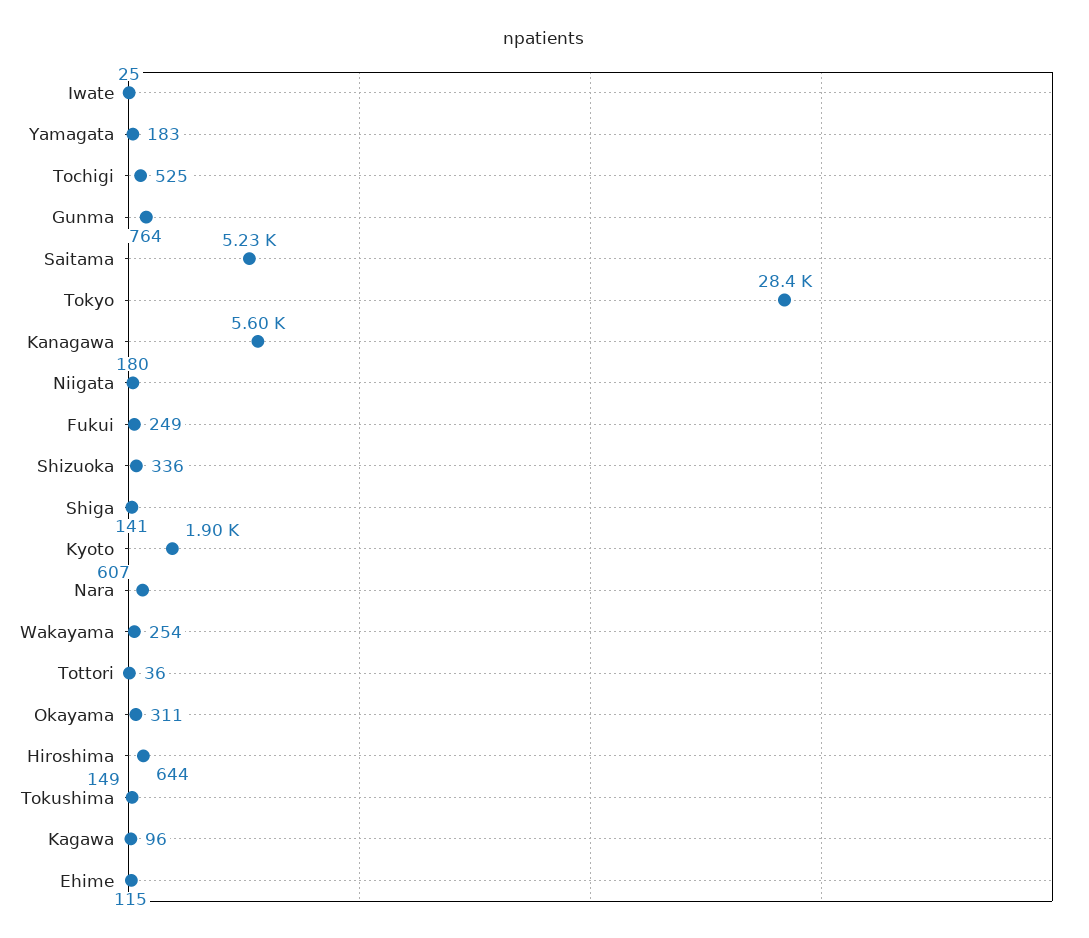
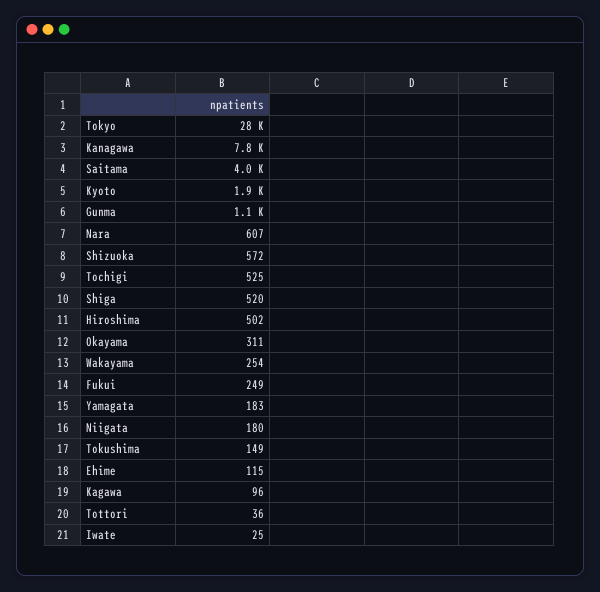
Gunma: 764 -> 1100
Saitama: 5230 -> 4000
Kanagawa: 5600 -> 7800
Shizuoka: 336 -> 572
Shiga: 141 -> 520
Hiroshima: 644 -> 502

